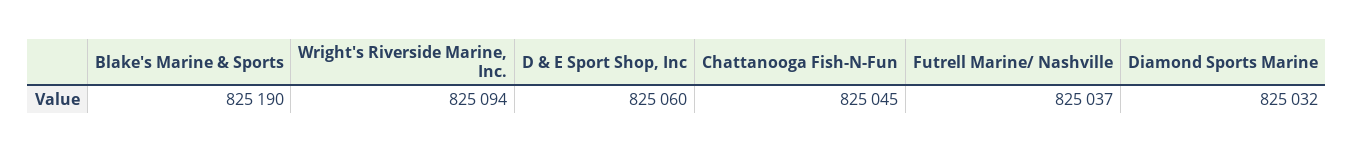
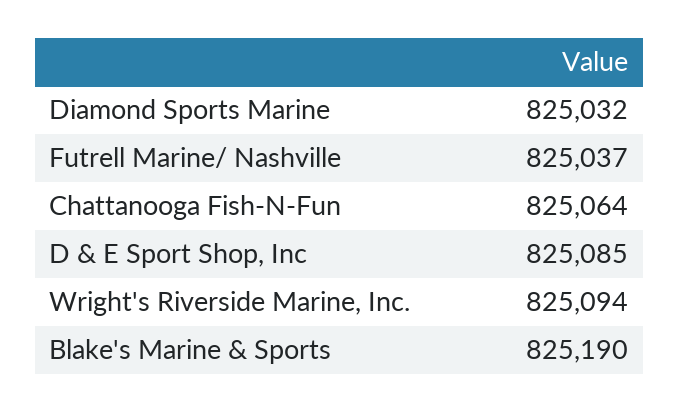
D & E Sport Shop, Inc: 825060 -> 825085
Chattanooga Fish-N-Fun: 825045 -> 825064

